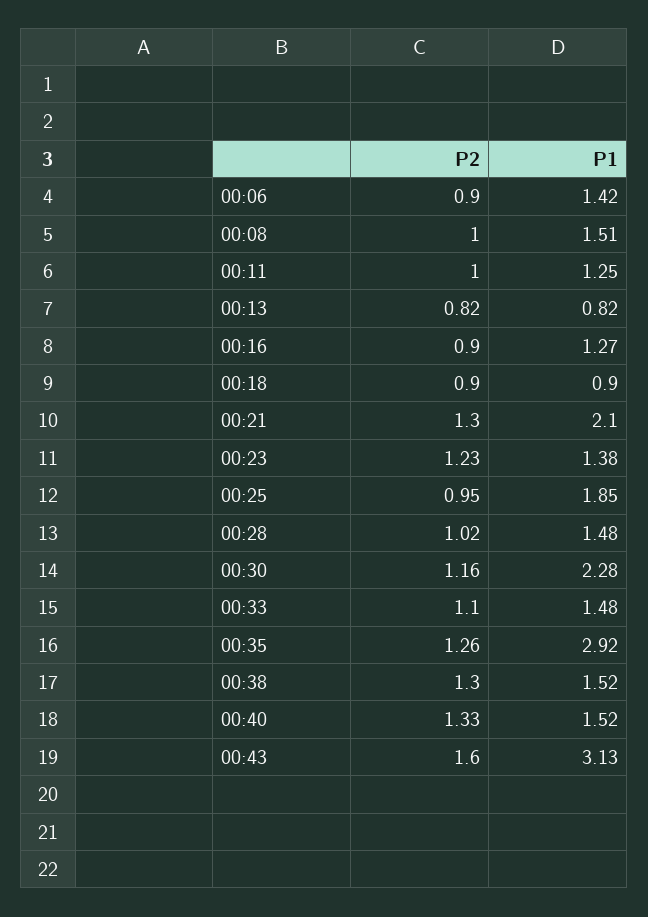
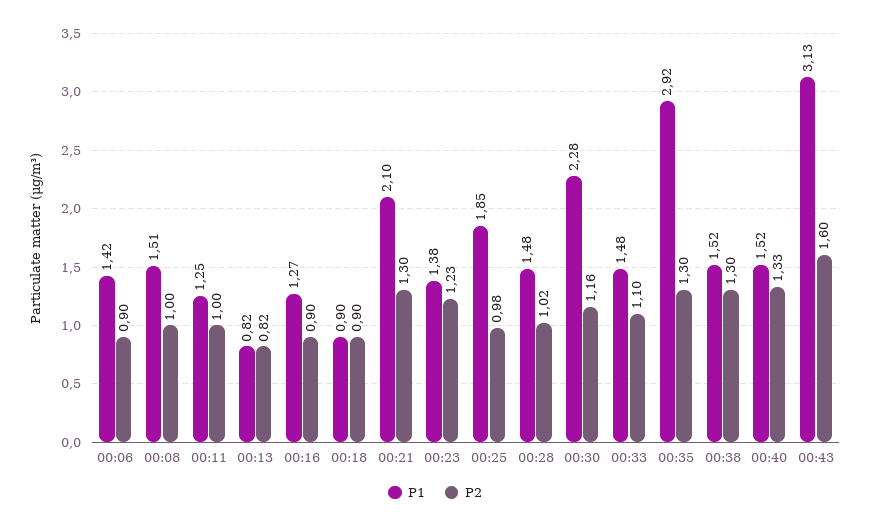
P2, 00:25: 0.95 -> 0.98
P2, 00:35: 1.26 -> 1.3

